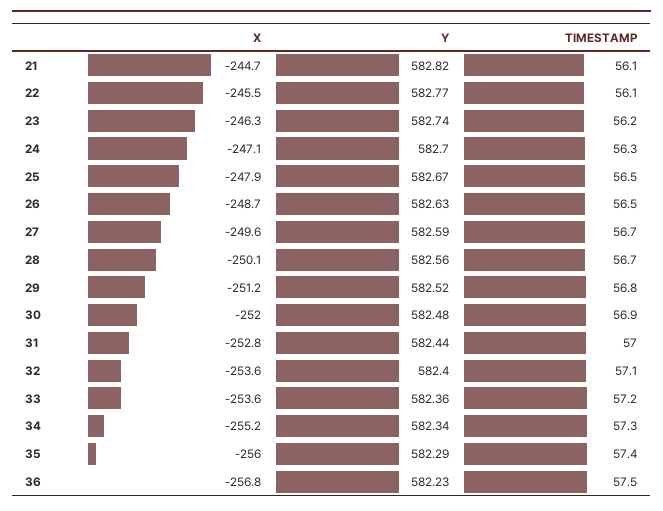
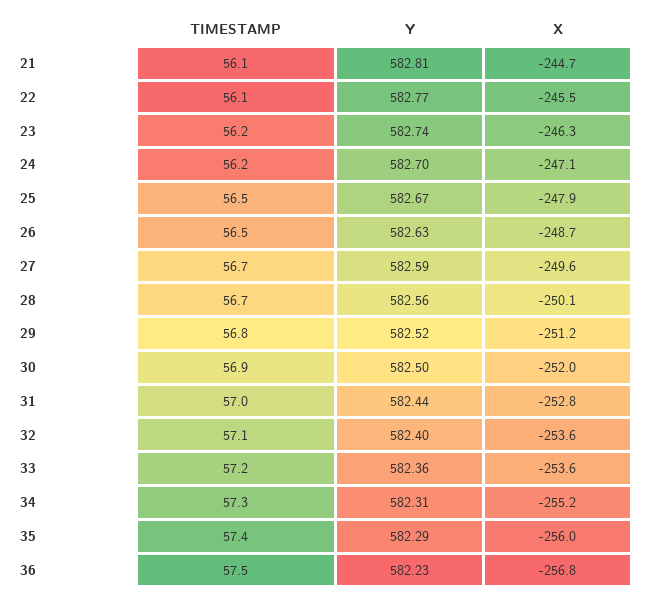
Y, 21: 582.82 -> 582.81
TIMESTAMP, 24: 56.3 -> 56.2
Y, 30: 582.48 -> 582.5
Y, 34: 582.34 -> 582.31

